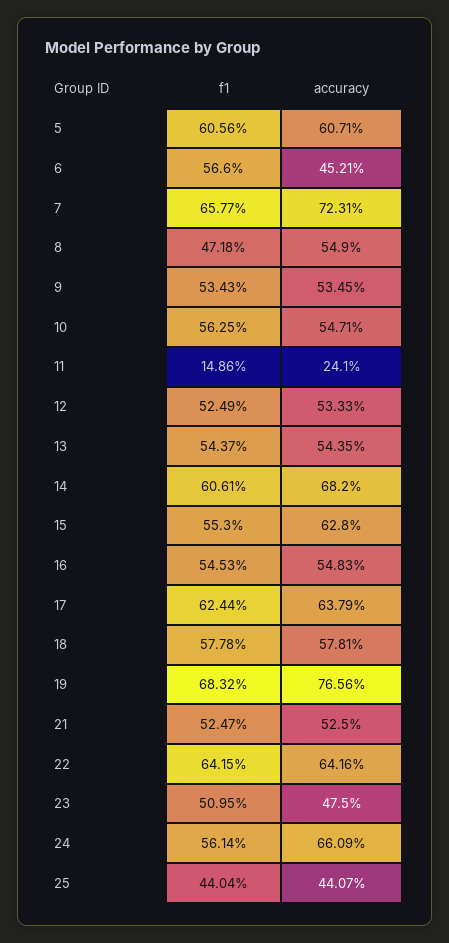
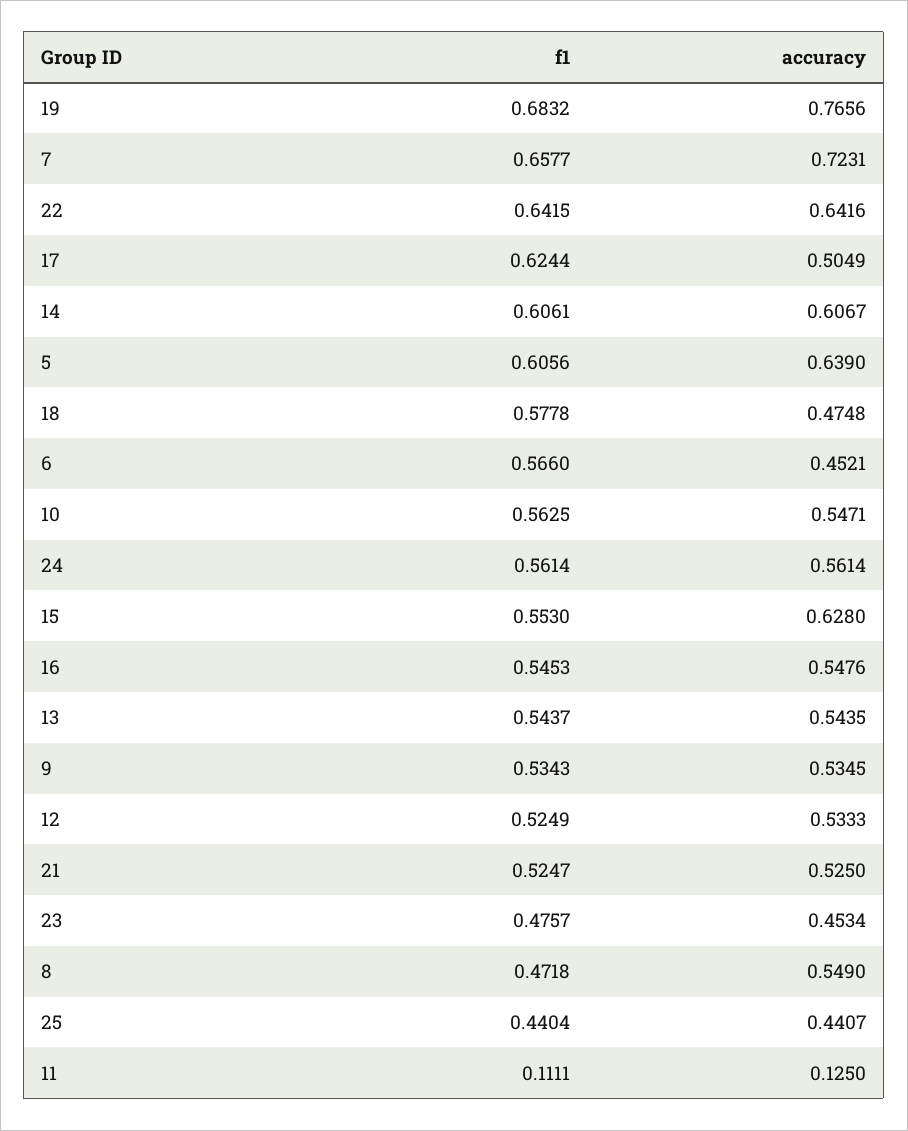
accuracy, 5: 0.6071 -> 0.639
f1, 11: 0.1486 -> 0.1111
accuracy, 11: 0.241 -> 0.125
accuracy, 14: 0.682 -> 0.6067
accuracy, 16: 0.5483 -> 0.5476
accuracy, 17: 0.6379 -> 0.5049
accuracy, 18: 0.5781 -> 0.4748
f1, 23: 0.5095 -> 0.4757
accuracy, 23: 0.475 -> 0.4534
accuracy, 24: 0.6609 -> 0.5614

